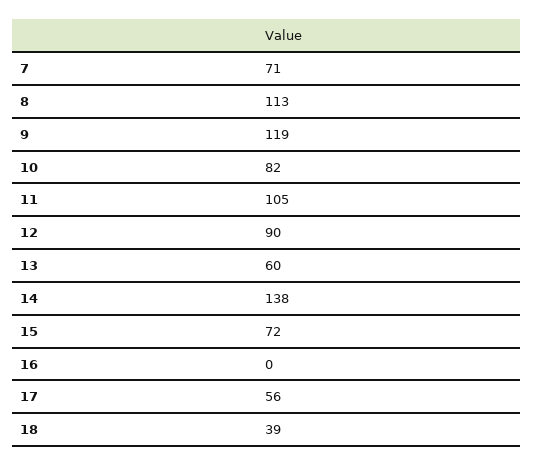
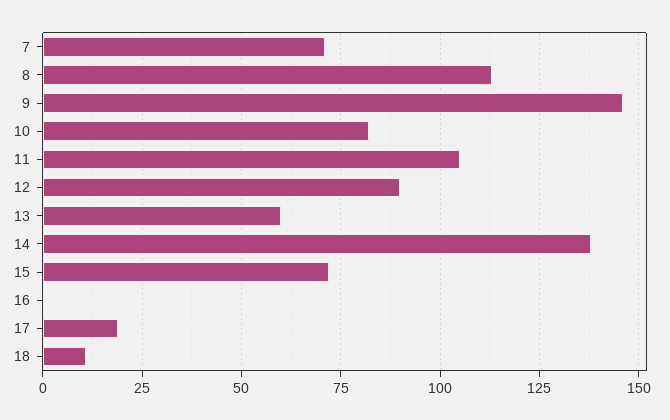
9: 119 -> 145
17: 56 -> 20
18: 39 -> 10

